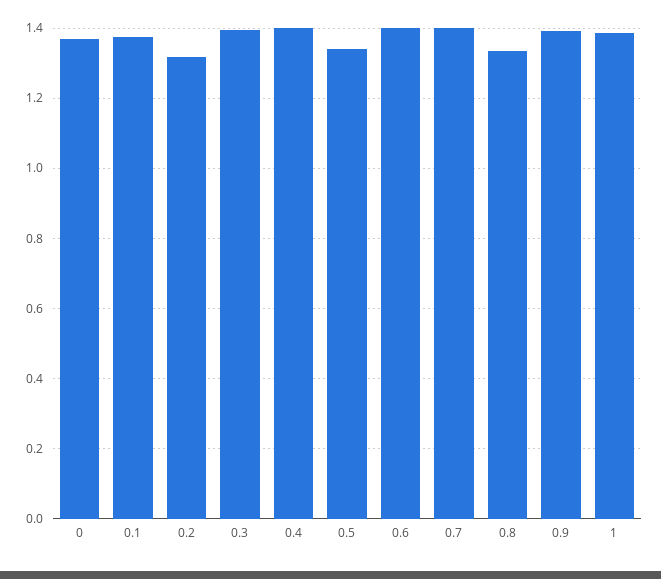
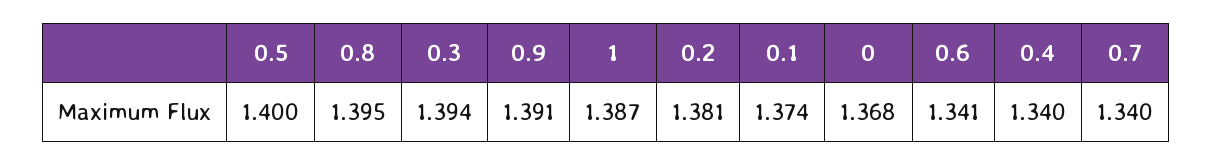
0.2: 1.32 -> 1.381
0.4: 1.4 -> 1.34
0.5: 1.34 -> 1.4
0.6: 1.4 -> 1.341
0.7: 1.4 -> 1.34
0.8: 1.34 -> 1.395

